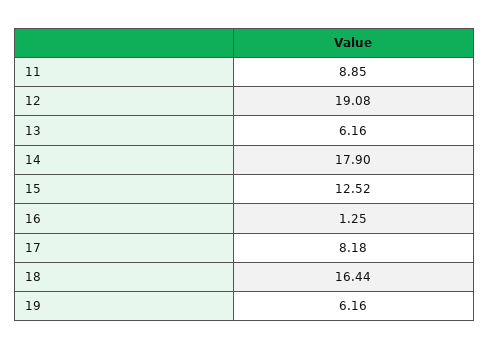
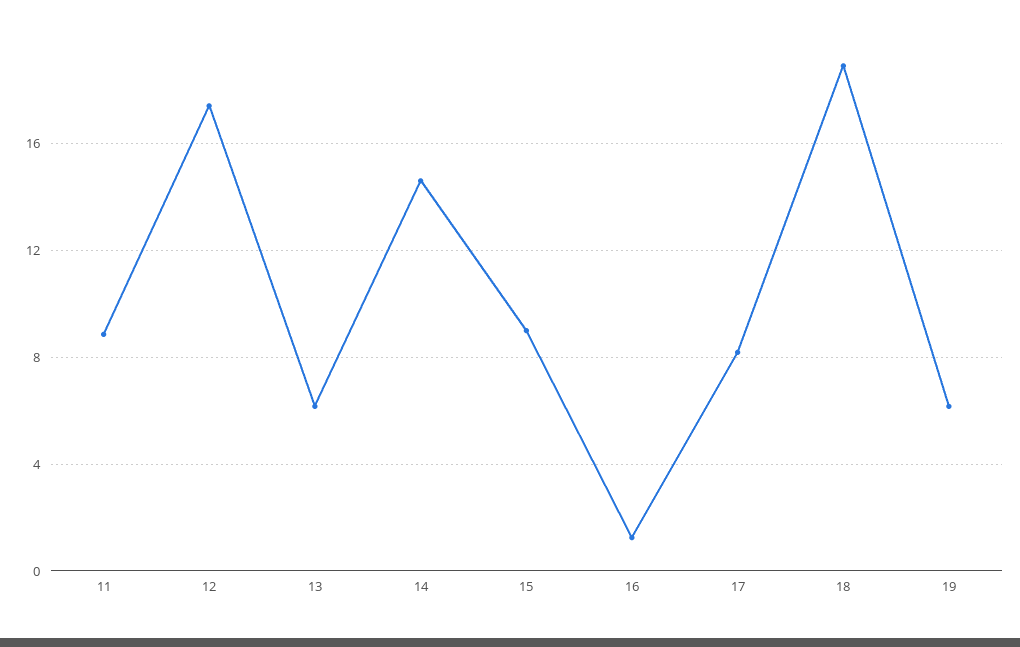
12: 19.08 -> 17.5
14: 17.9 -> 14.5
15: 12.52 -> 9
18: 16.44 -> 19

